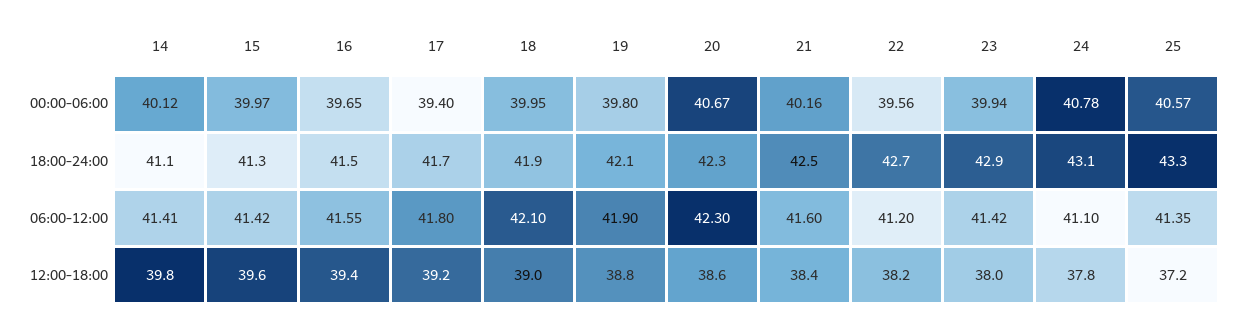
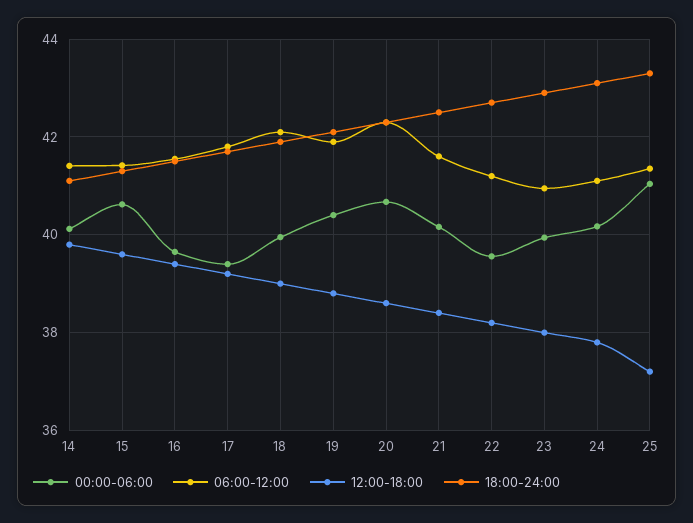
00:00-06:00, 15: 39.97 -> 40.6
00:00-06:00, 19: 39.8 -> 40.4
00:00-06:00, 24: 40.78 -> 40.2
00:00-06:00, 25: 40.57 -> 41
06:00-12:00, 23: 41.42 -> 41

